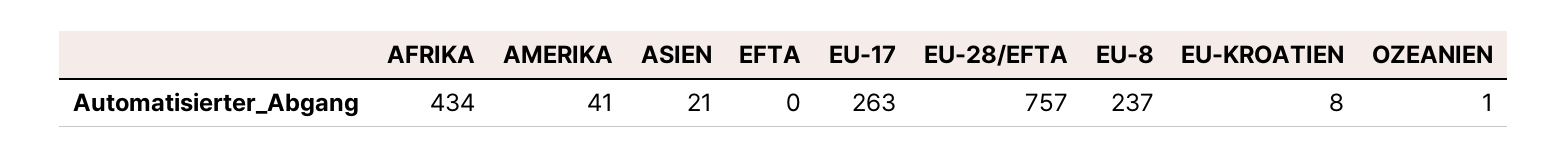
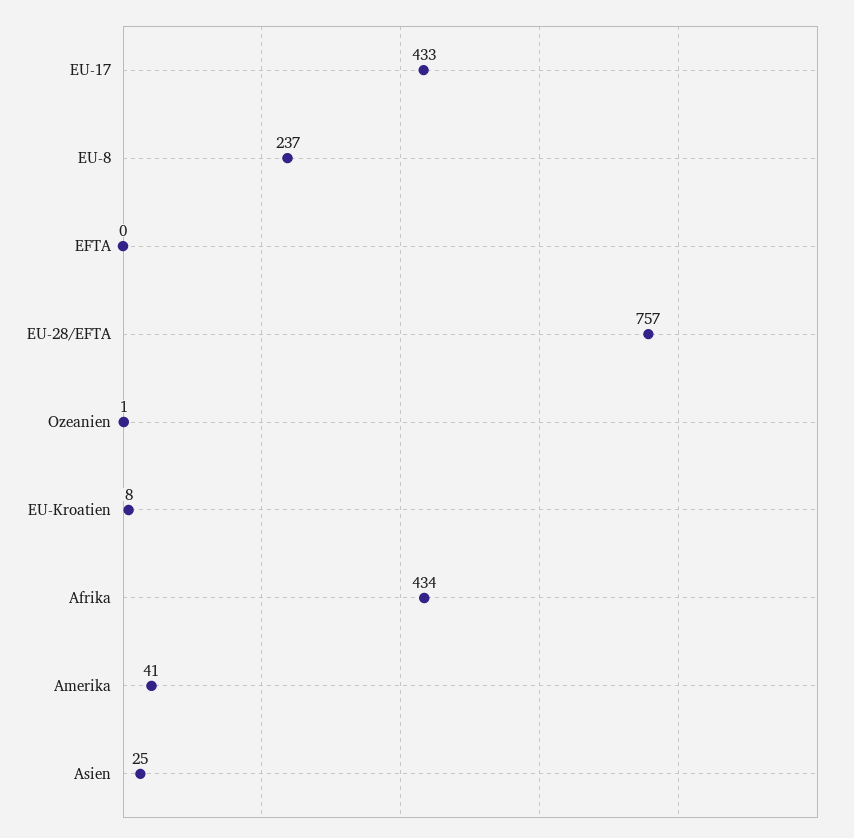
ASIEN: 21 -> 25
EU-17: 263 -> 433

